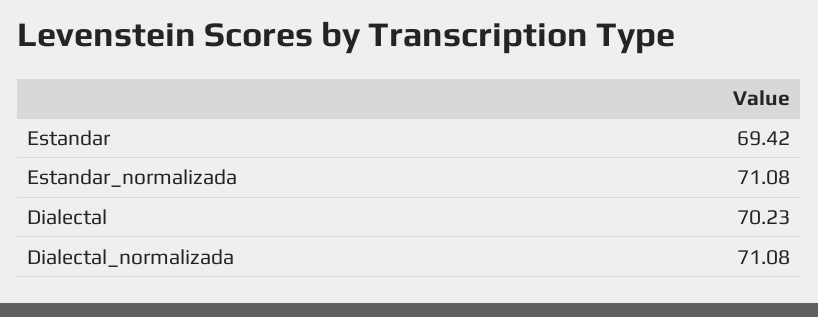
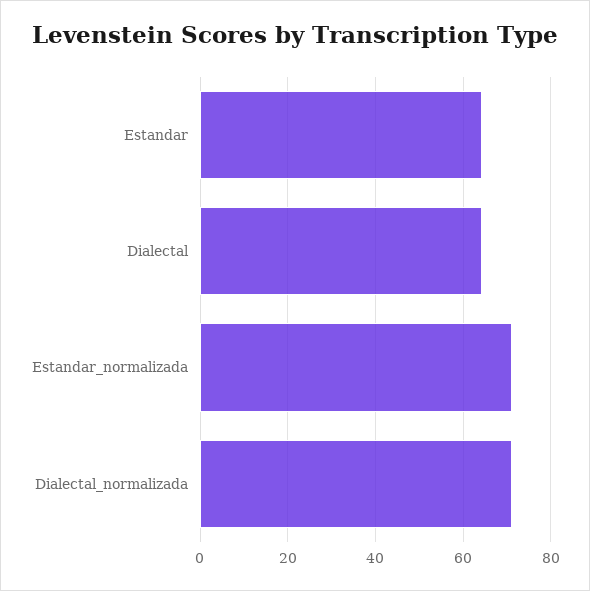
Estandar: 69.42 -> 64
Dialectal: 70.23 -> 64

